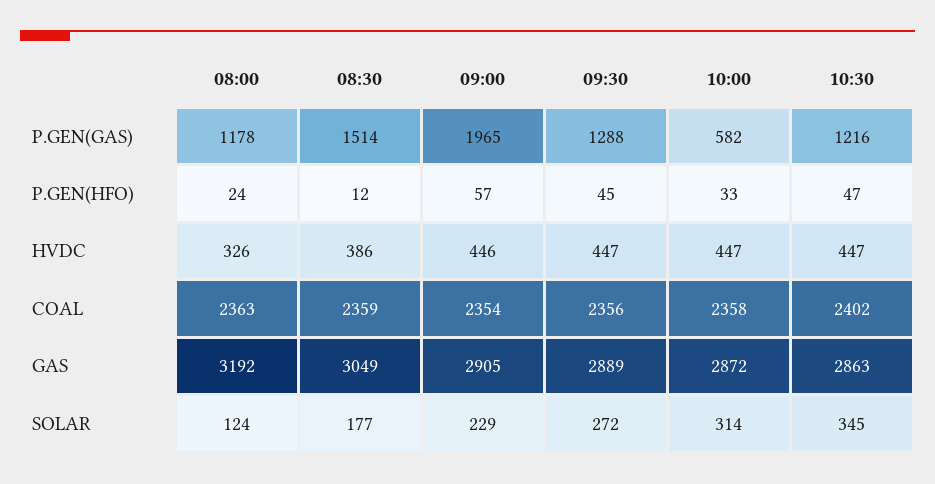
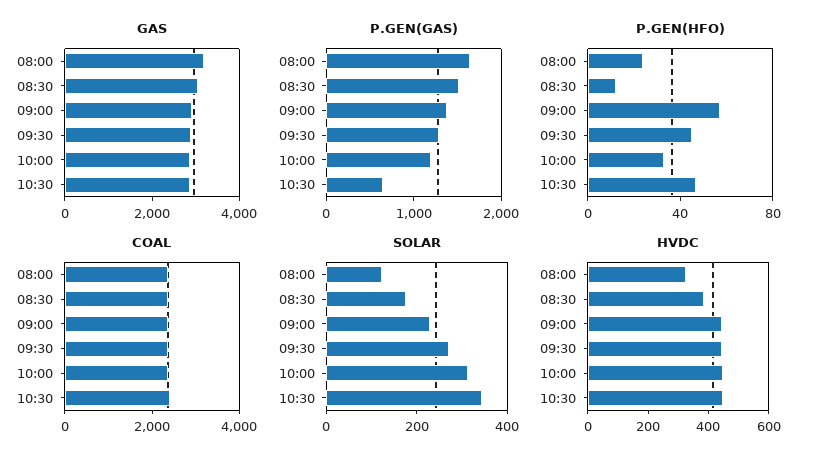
P.GEN(GAS), 08:00: 1178 -> 1600
P.GEN(GAS), 09:00: 1965 -> 1400
P.GEN(GAS), 10:00: 582 -> 1200
P.GEN(GAS), 10:30: 1216 -> 600

